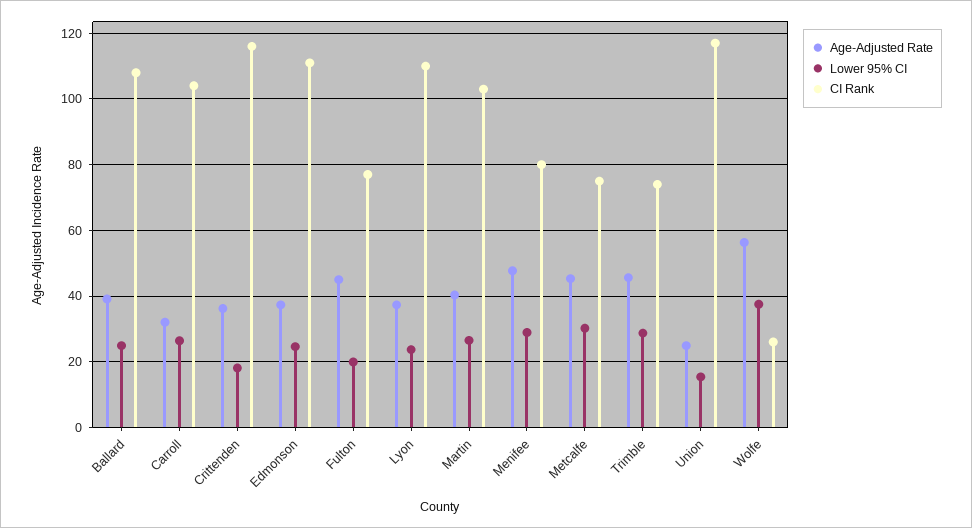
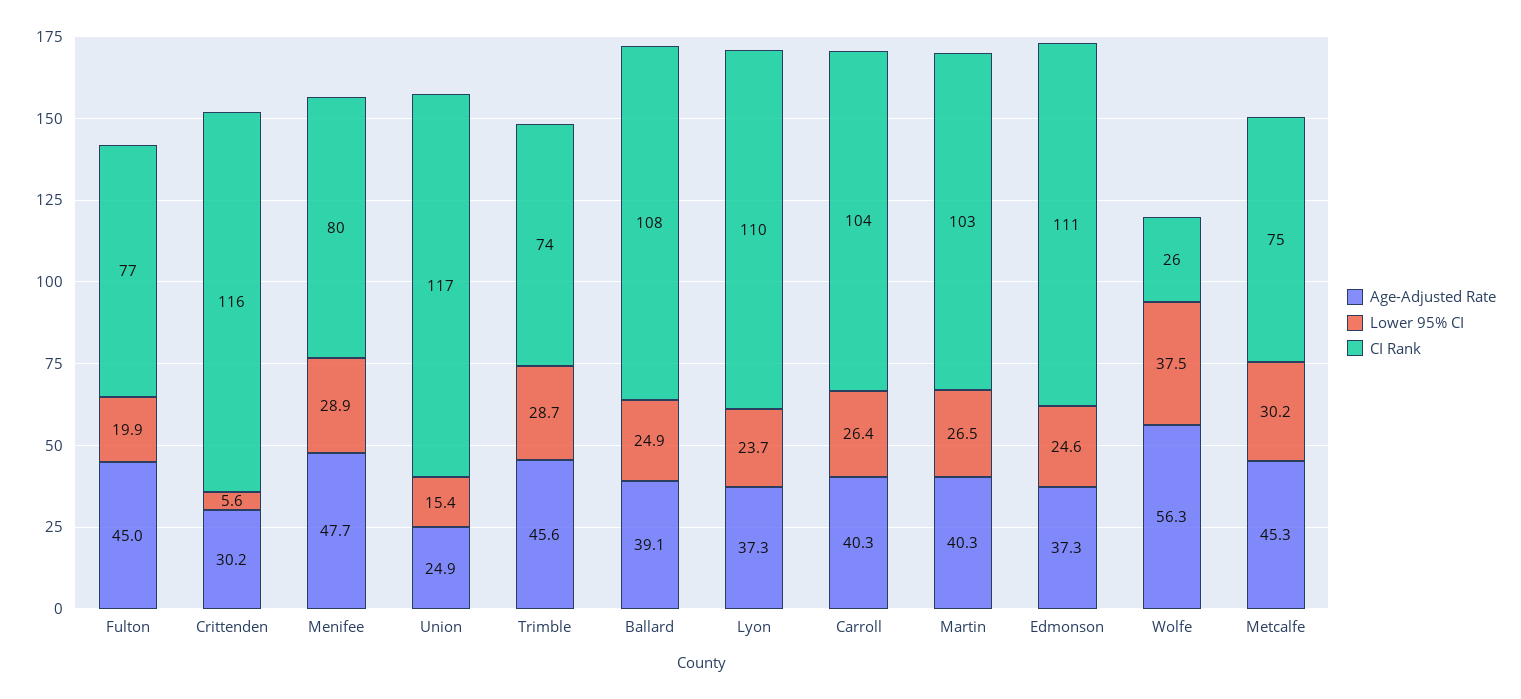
Age-Adjusted Rate, Carroll: 32 -> 40.3
Age-Adjusted Rate, Crittenden: 36 -> 30.2
Lower 95% CI, Crittenden: 18 -> 5.6

